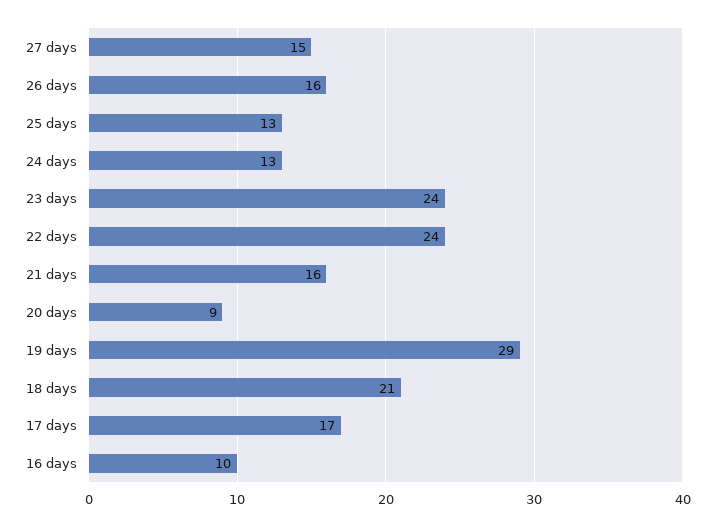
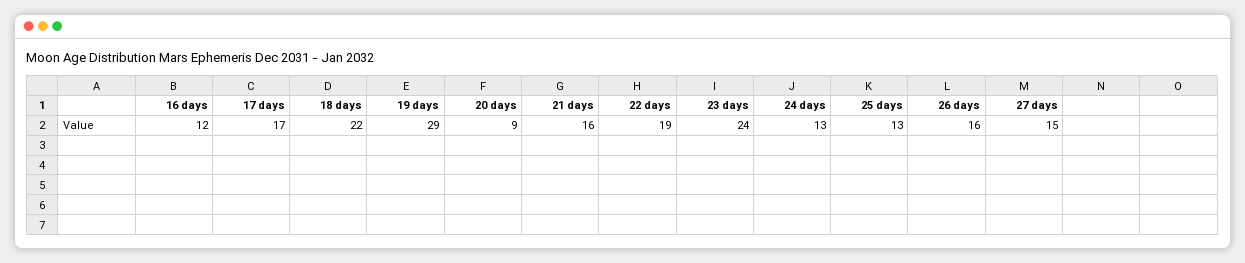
22 days: 24 -> 19
18 days: 21 -> 22
16 days: 10 -> 12

